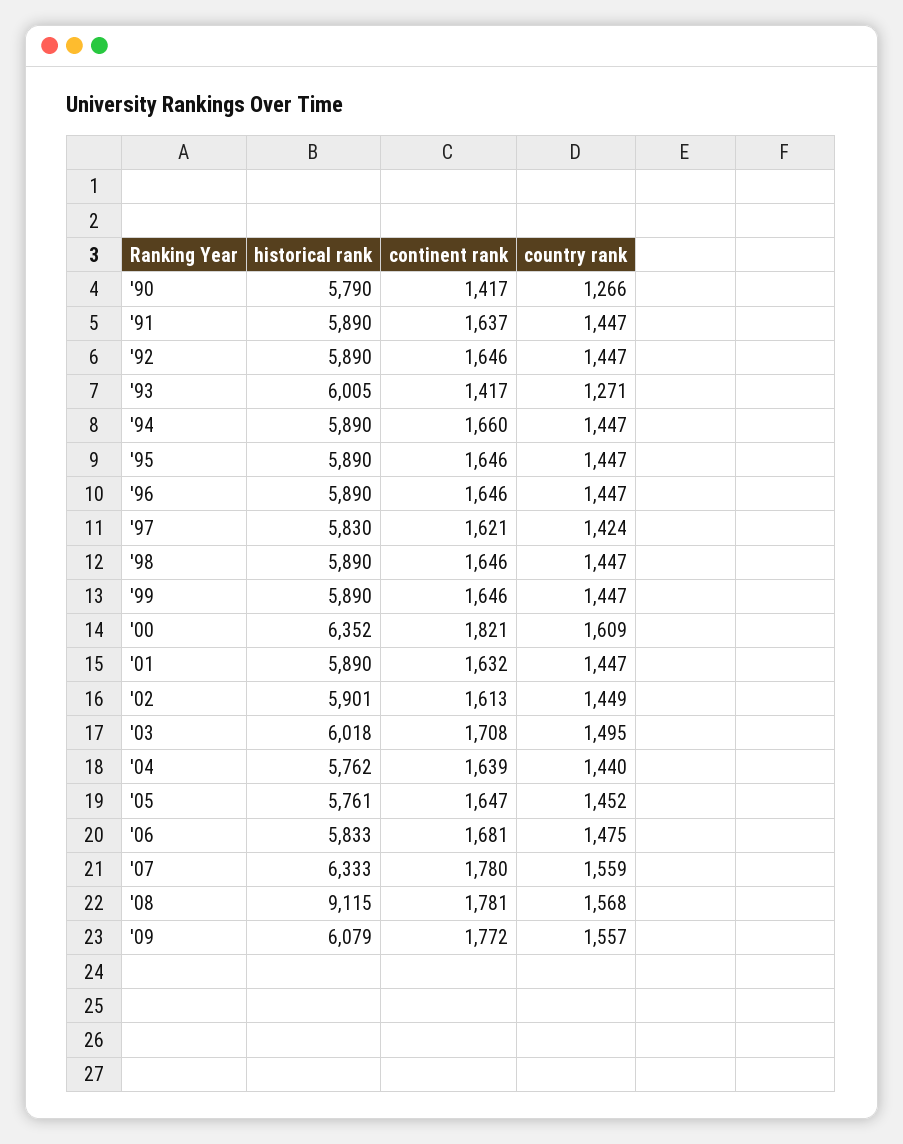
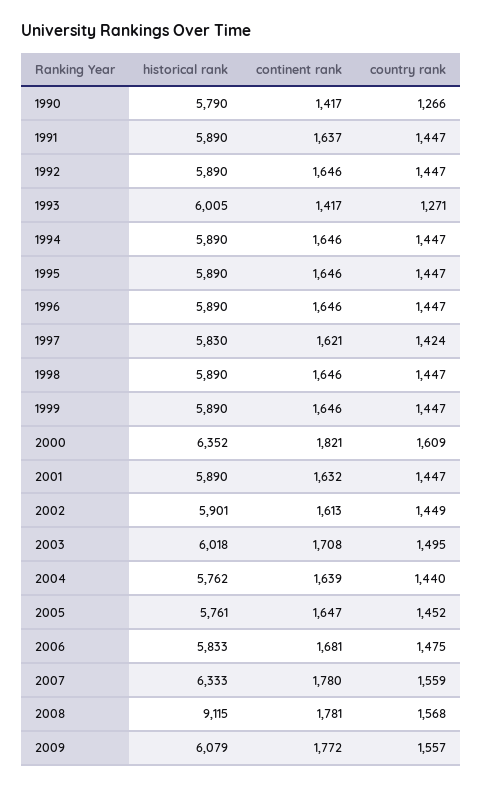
continent rank, '94: 1660 -> 1646

